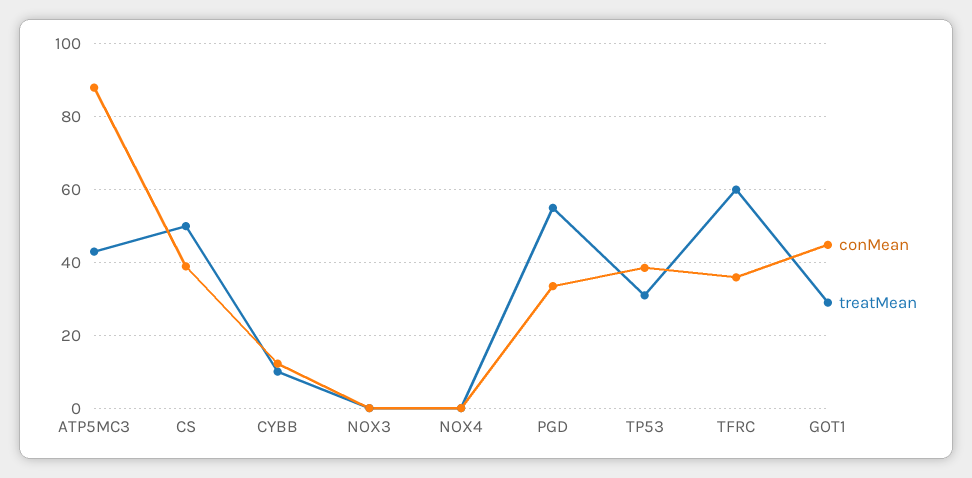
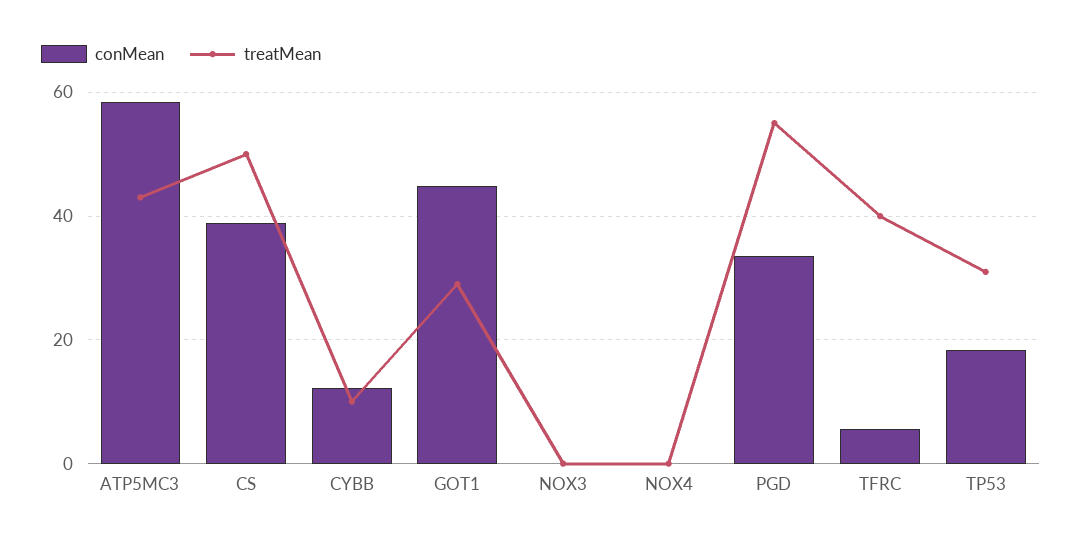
conMean, ATP5MC3: 88 -> 58
conMean, TP53: 38 -> 18
conMean, TFRC: 36 -> 6
treatMean, TFRC: 60 -> 40

